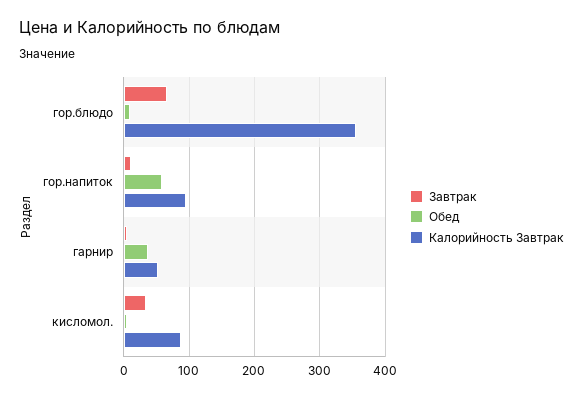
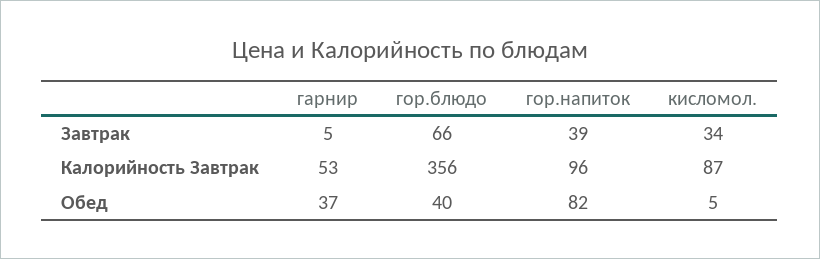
Обед, гор.блюдо: 10 -> 40
Завтрак, гор.напиток: 10 -> 39
Обед, гор.напиток: 60 -> 82

